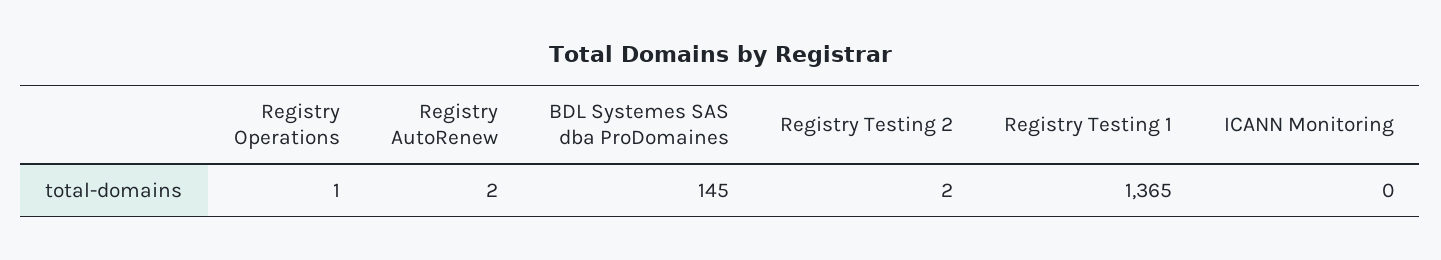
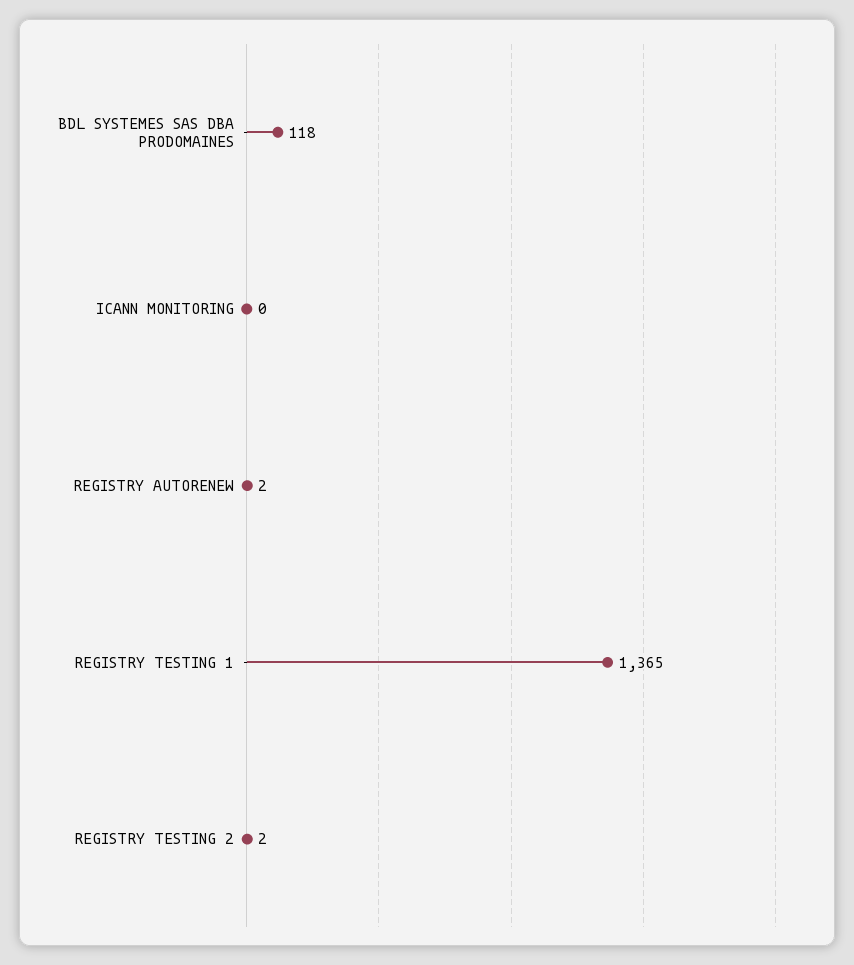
Registry Operations: 1 -> none
BDL Systemes SAS dba ProDomaines: 145 -> 118

